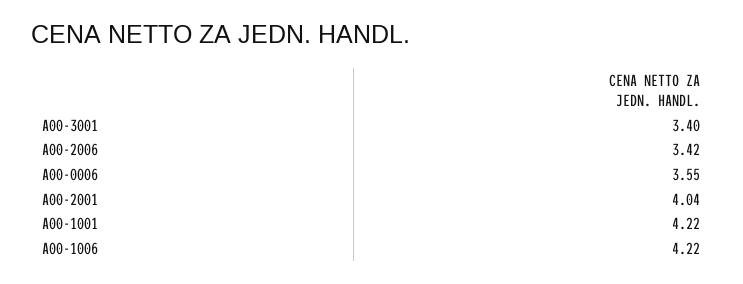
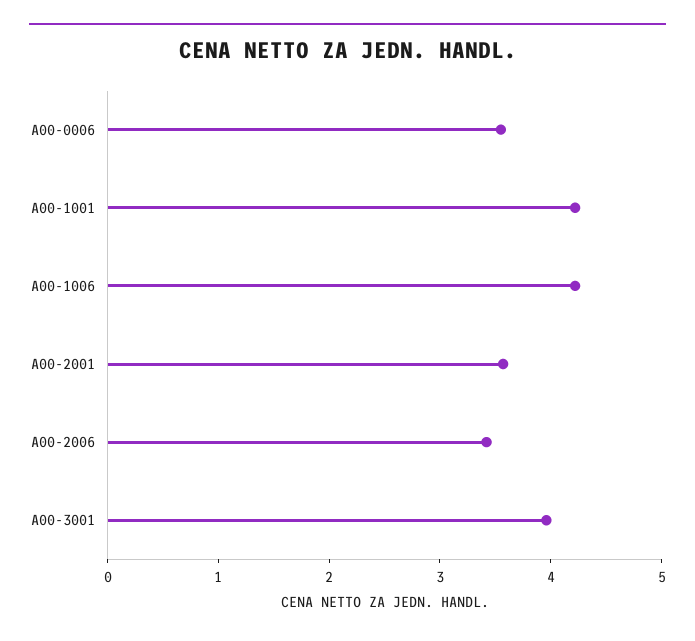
A00-3001: 3.4 -> 4
A00-2001: 4.04 -> 3.6

